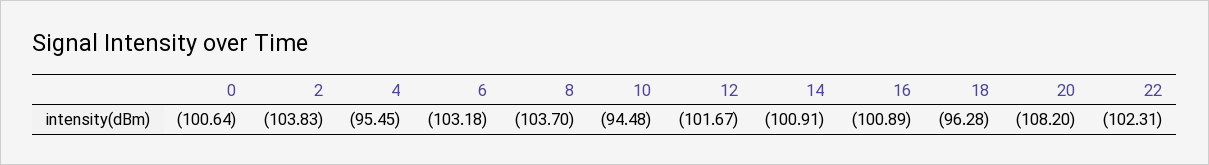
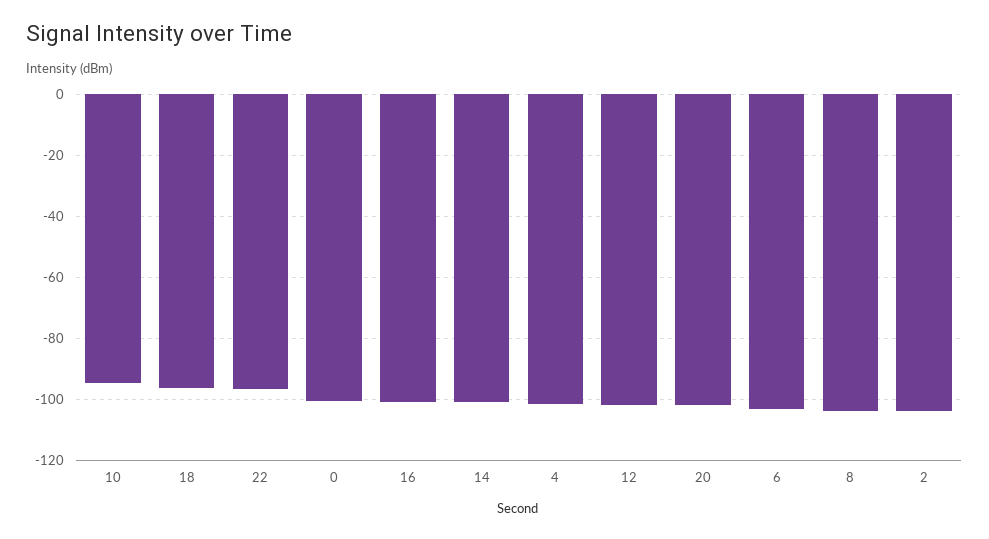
4: -95.45 -> -102
20: -108.2 -> -102
22: -102.31 -> -96

